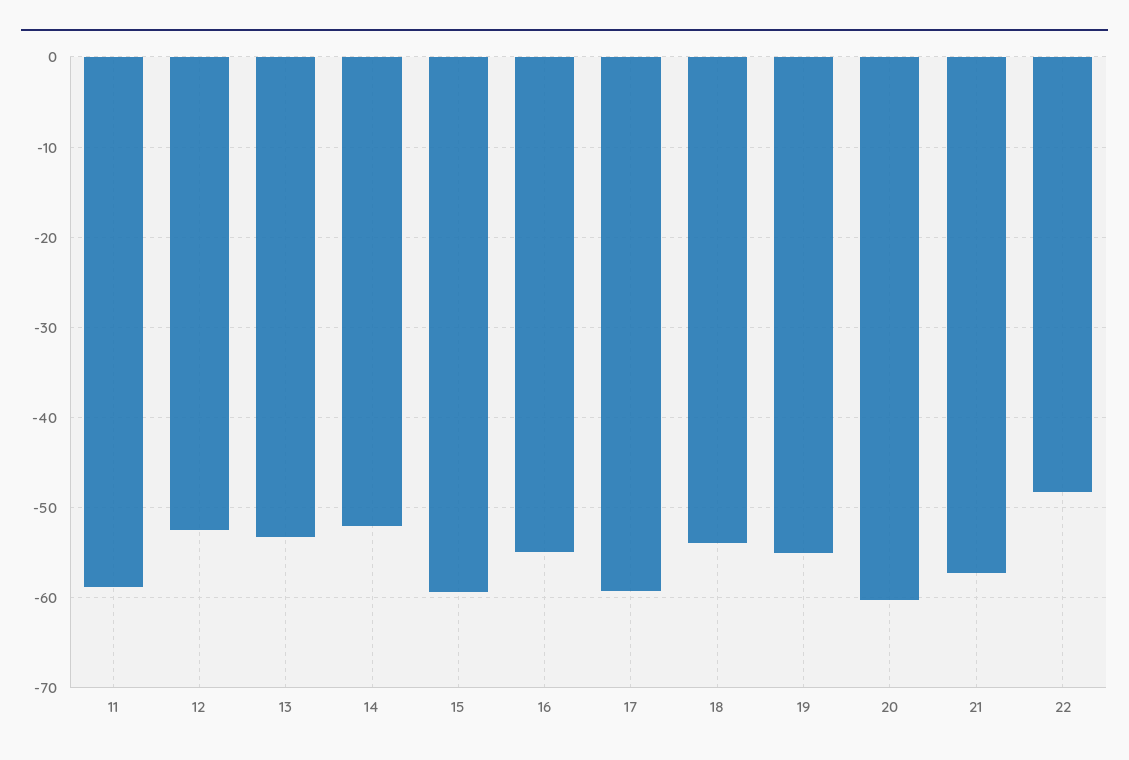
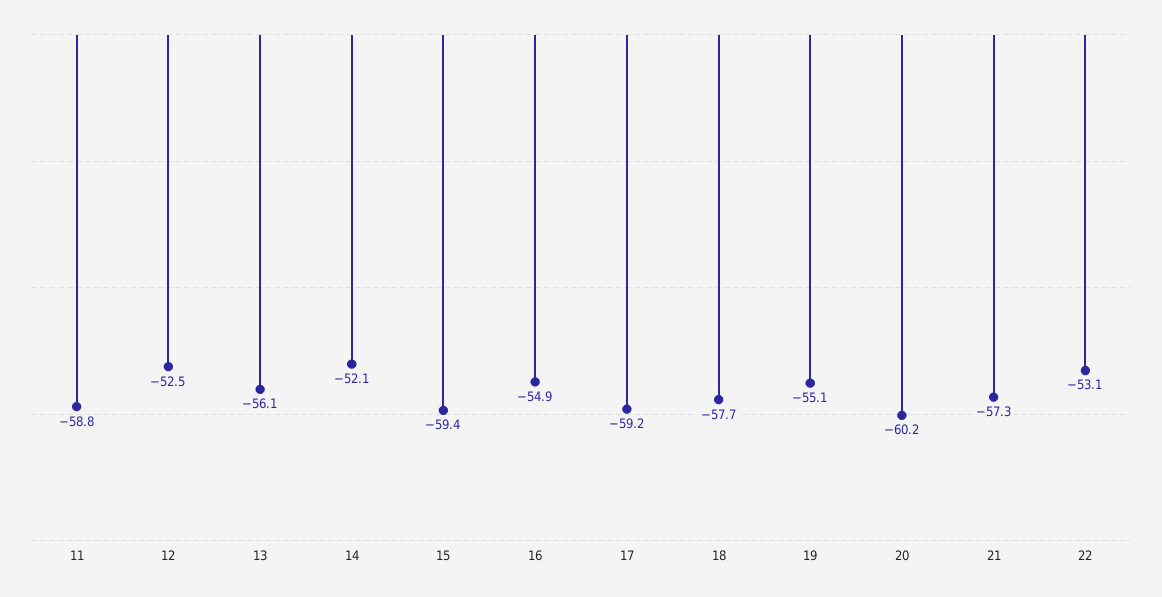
13: -53 -> -56.1
18: -54 -> -57.7
22: -48 -> -53.1

